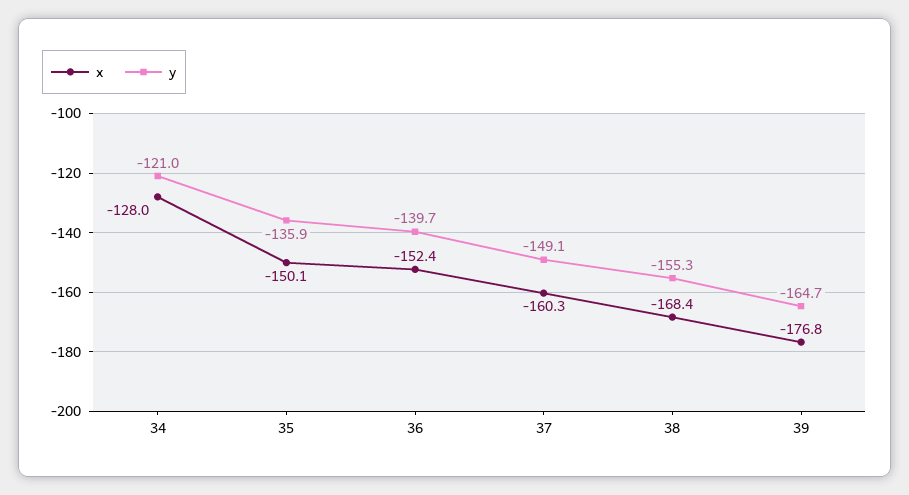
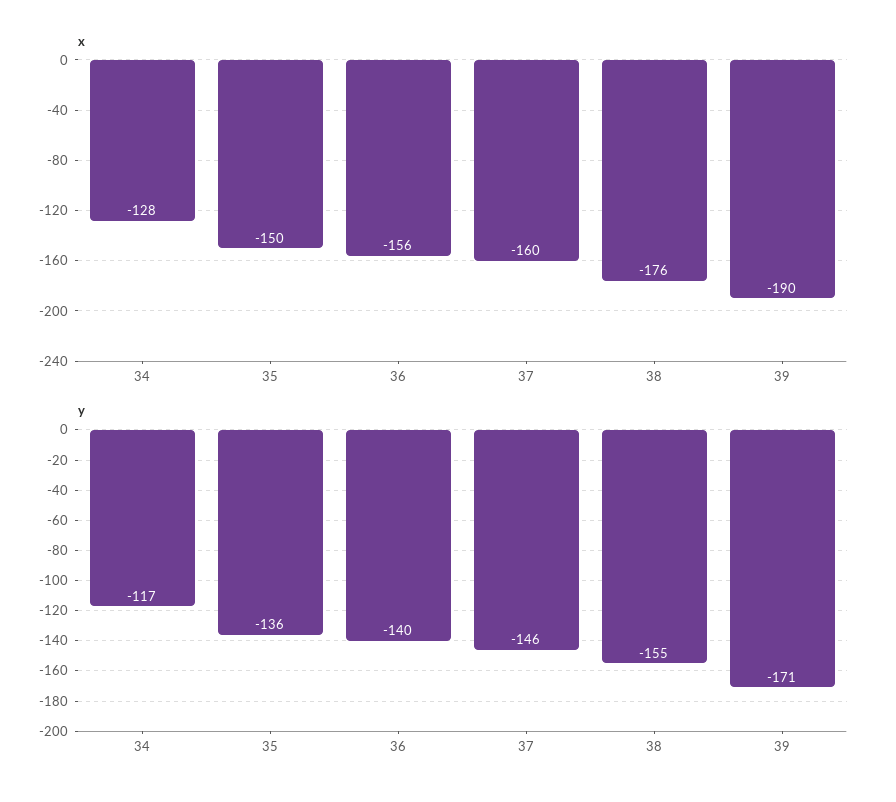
y, 34: -121 -> -117
x, 36: -152.4 -> -156
y, 37: -149.1 -> -146
x, 38: -168.4 -> -176
x, 39: -176.8 -> -190
y, 39: -164.7 -> -171

